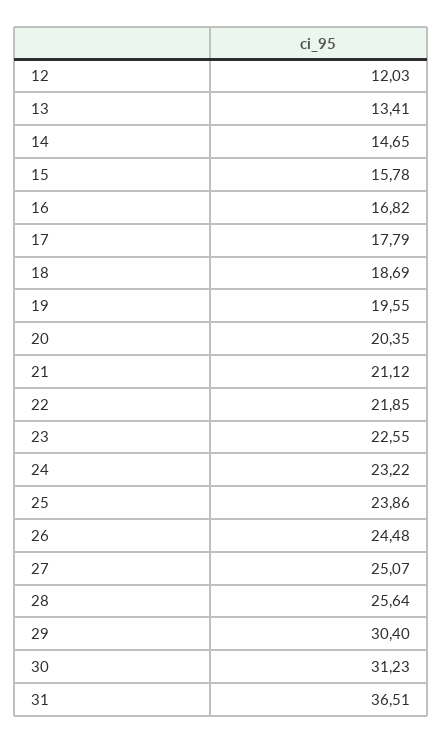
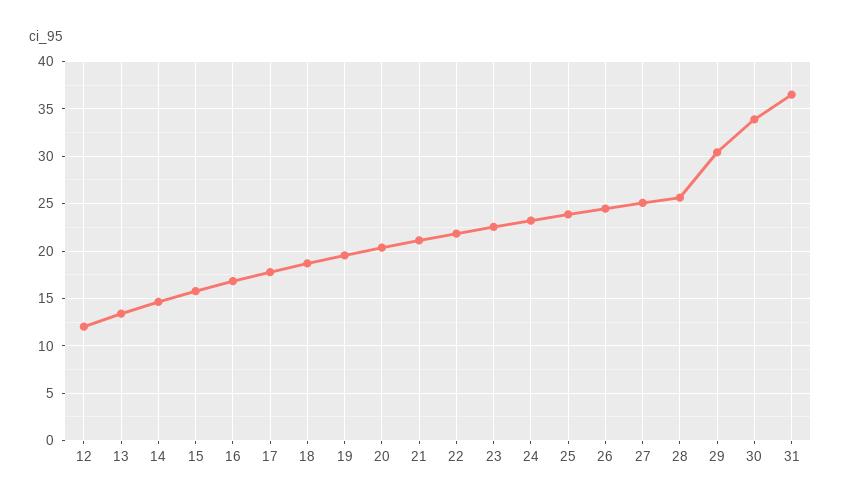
30: 31.23 -> 34

